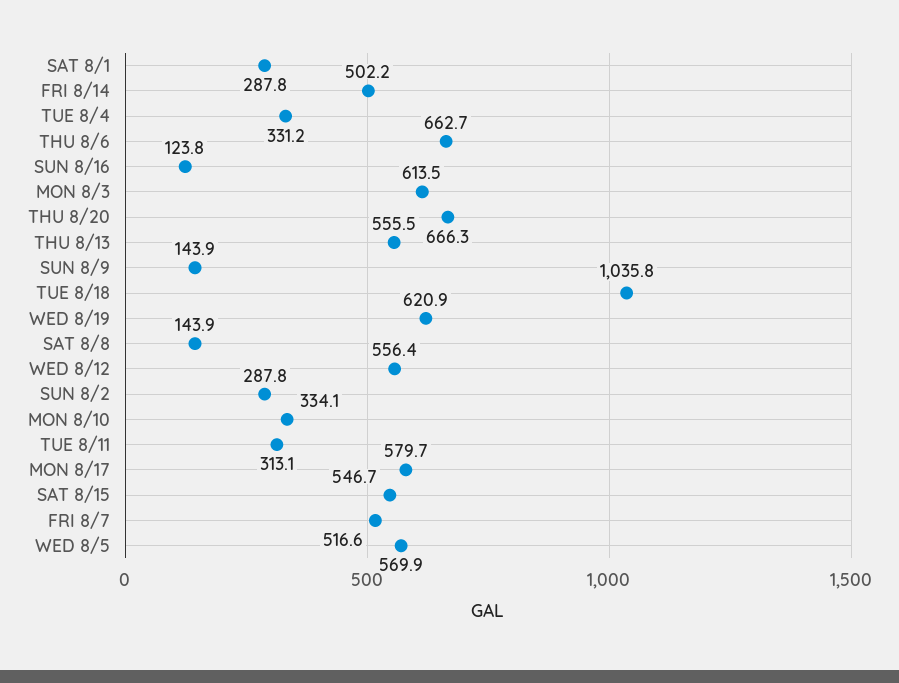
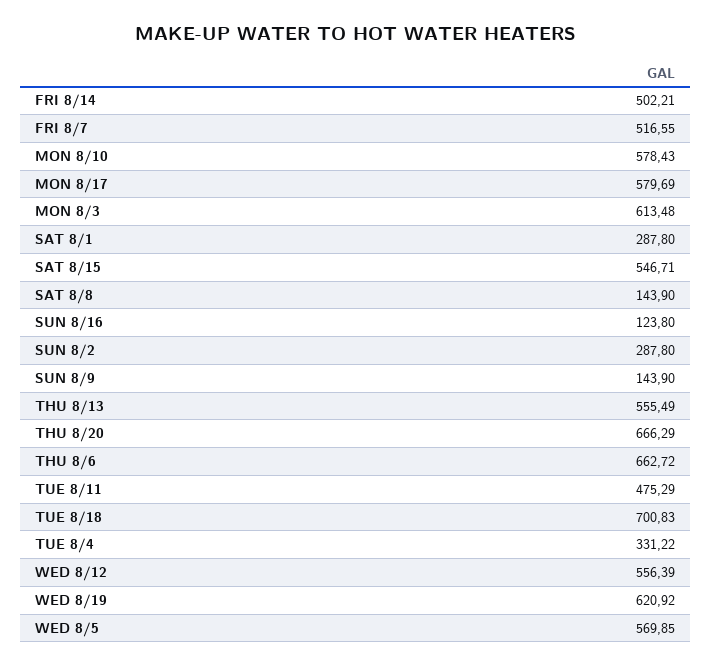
TUE 8/18: 1035.8 -> 700.83
MON 8/10: 334.1 -> 578.43
TUE 8/11: 313.1 -> 475.29

